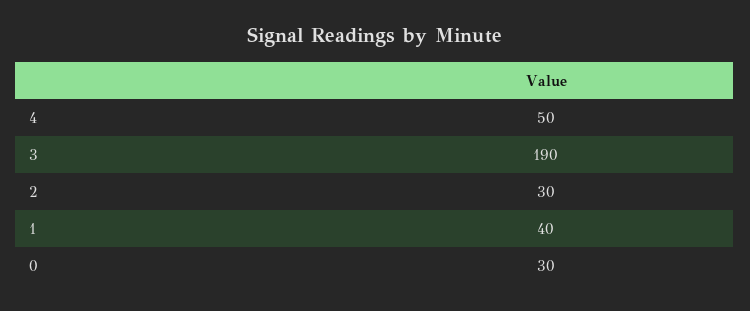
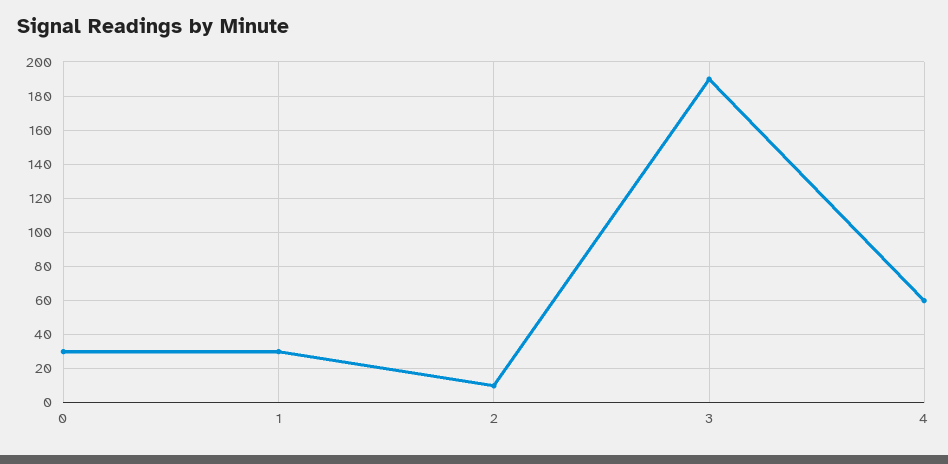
4: 50 -> 60
2: 30 -> 10
1: 40 -> 30

